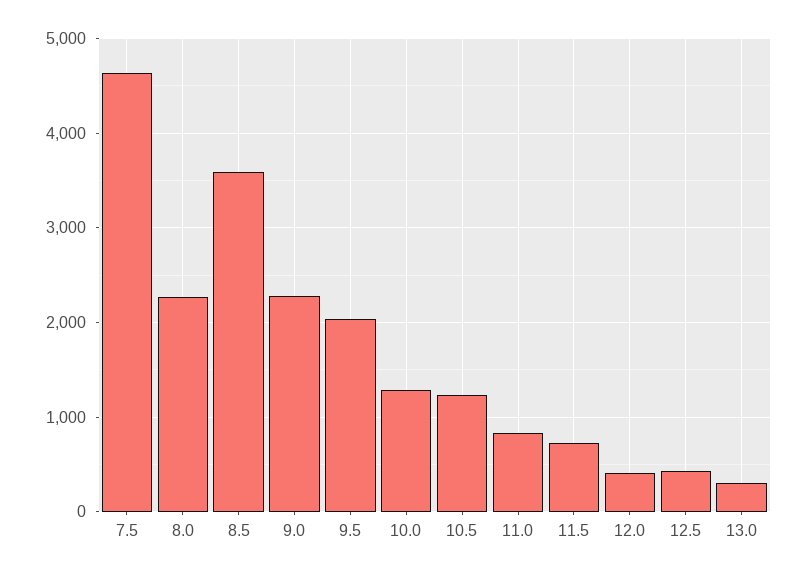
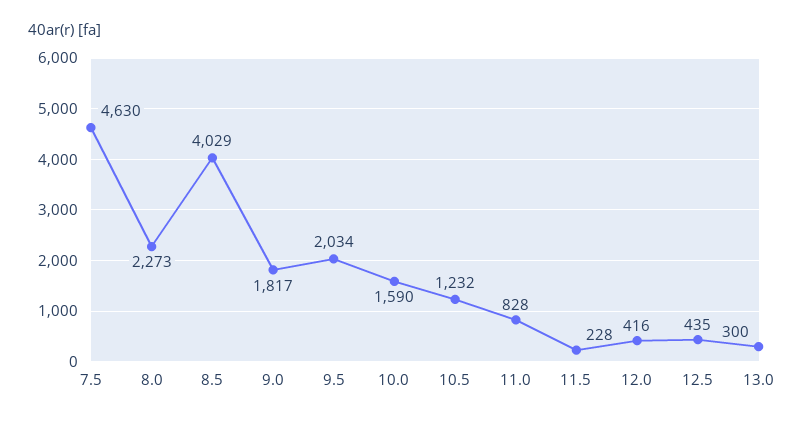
8.5: 3600 -> 4029
9.0: 2300 -> 1817
10.0: 1300 -> 1590
11.5: 700 -> 228

